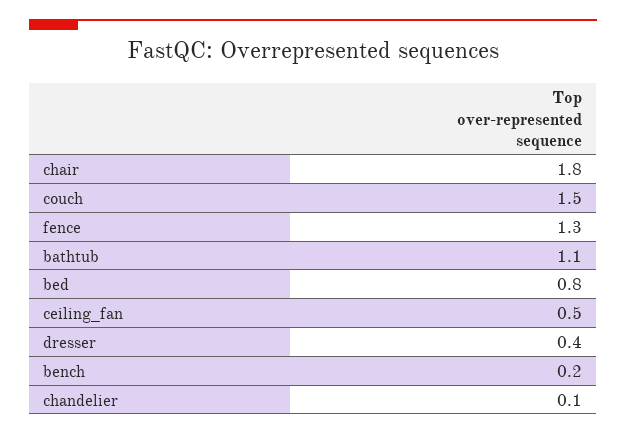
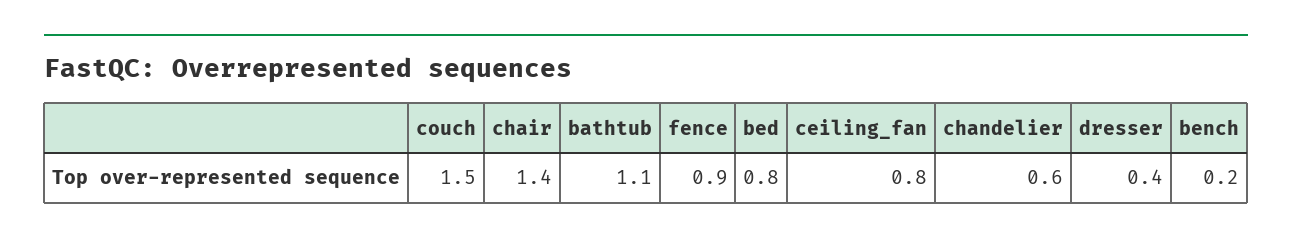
chair: 1.8 -> 1.4
fence: 1.3 -> 0.9
ceiling_fan: 0.5 -> 0.8
chandelier: 0.1 -> 0.6

